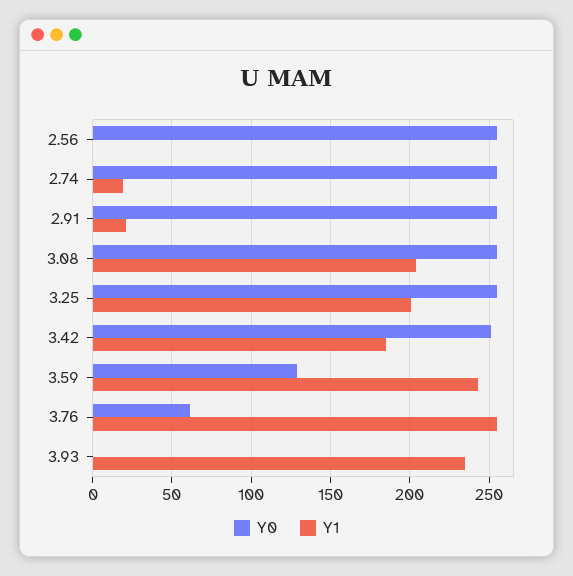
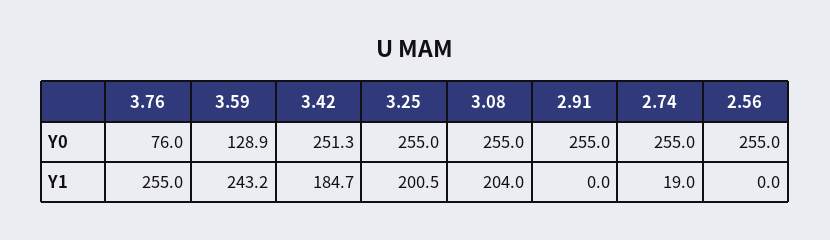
Y1, 2.91: 20 -> 0
Y0, 3.76: 60 -> 76
Y0, 3.93: 0 -> none
Y1, 3.93: 235 -> none

